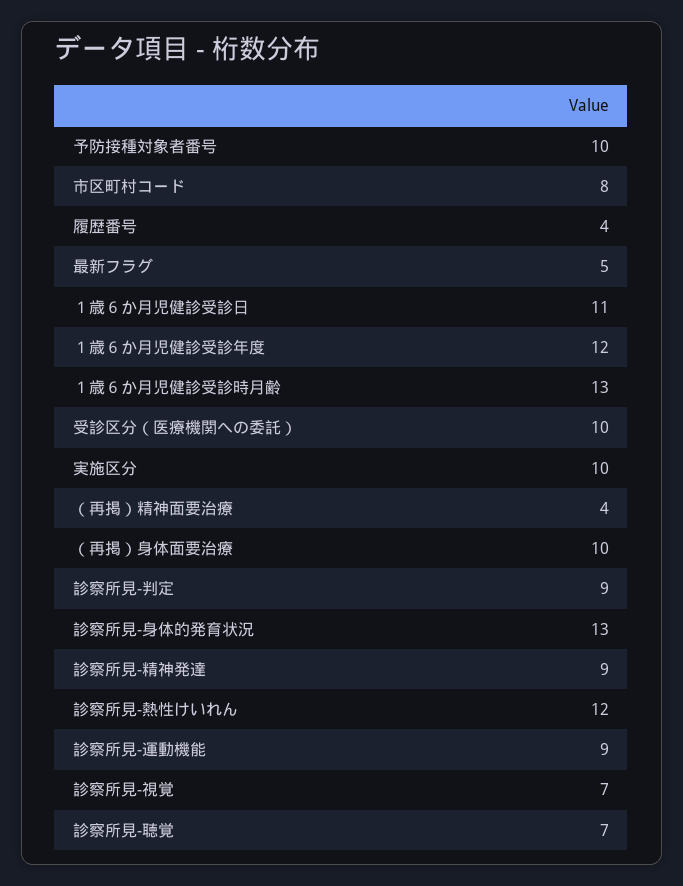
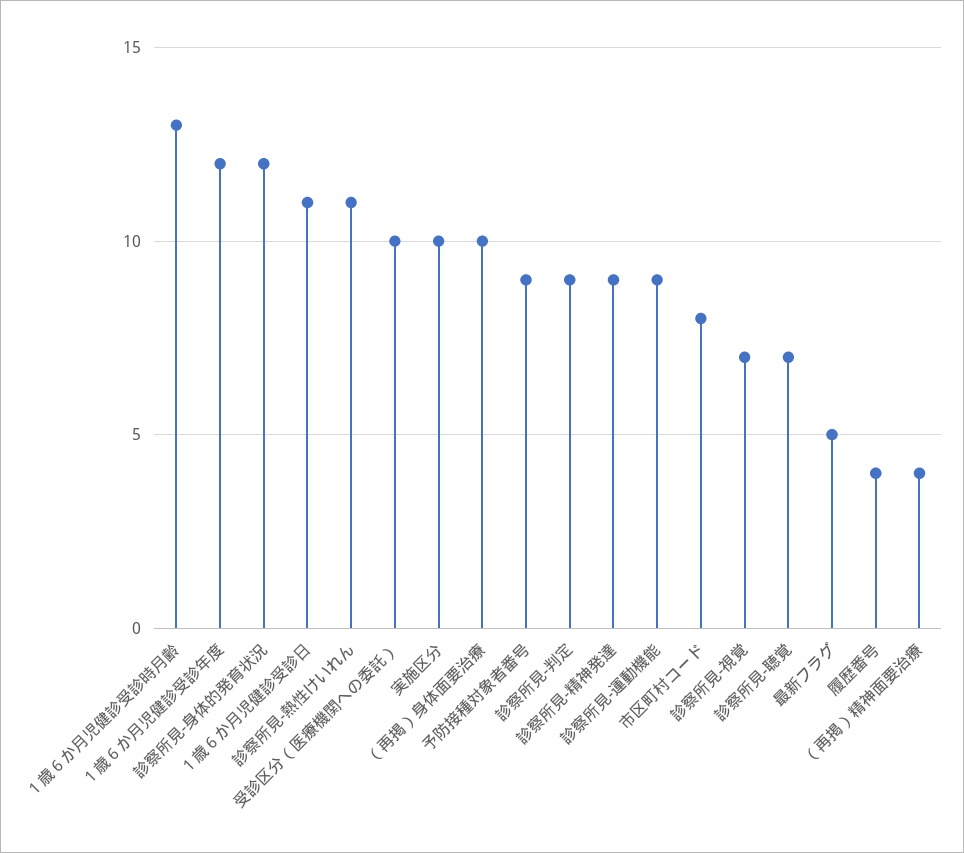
予防接種対象者番号: 10 -> 9
診察所見‐身体的発育状況: 13 -> 12
診察所見‐熱性けいれん: 12 -> 11

